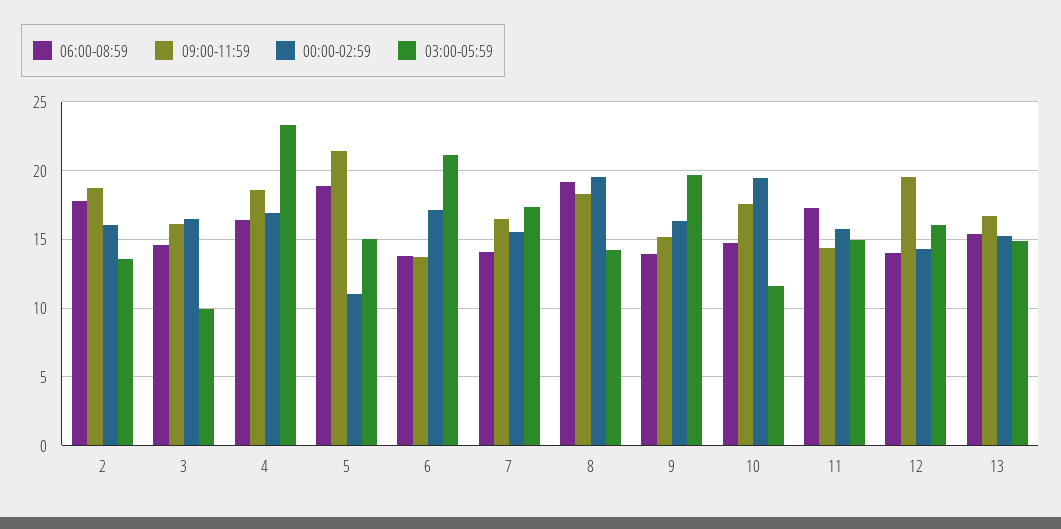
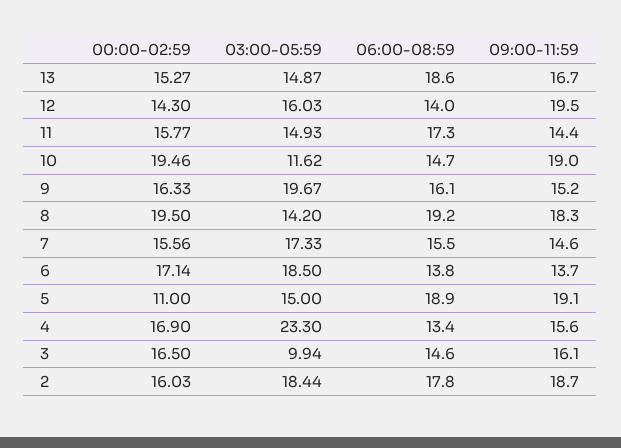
03:00-05:59, 2: 13.5 -> 18.44
06:00-08:59, 4: 16.5 -> 13.4
09:00-11:59, 4: 18.5 -> 15.6
09:00-11:59, 5: 21.5 -> 19.1
03:00-05:59, 6: 21 -> 18.5
06:00-08:59, 7: 14 -> 15.5
09:00-11:59, 7: 16.5 -> 14.6
06:00-08:59, 9: 14 -> 16.1
09:00-11:59, 10: 17.5 -> 19
06:00-08:59, 13: 15.5 -> 18.6

